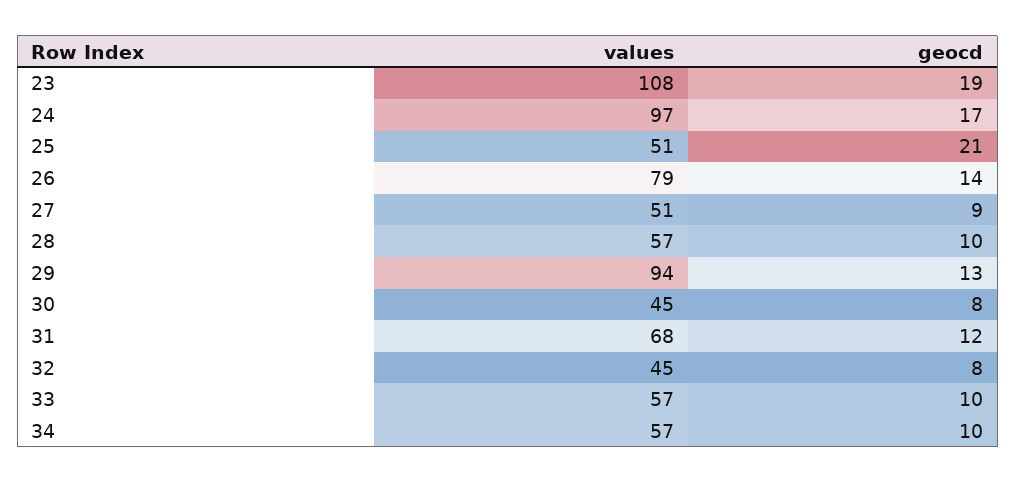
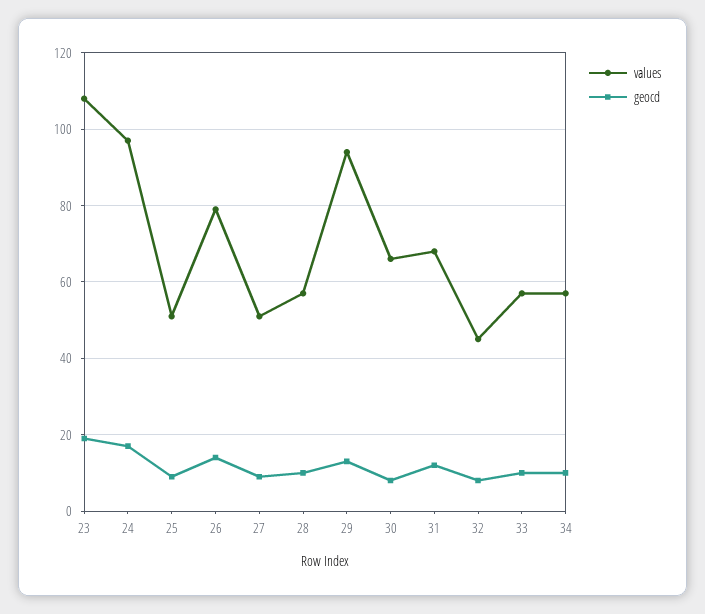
geocd, 25: 21 -> 10
values, 30: 45 -> 65

